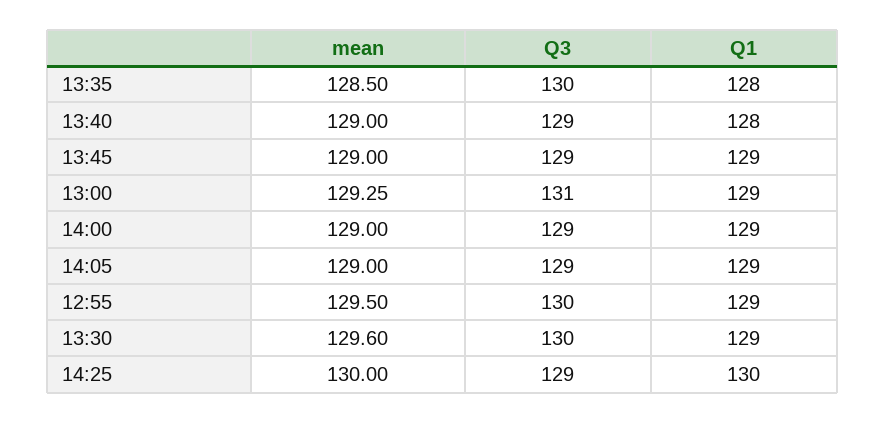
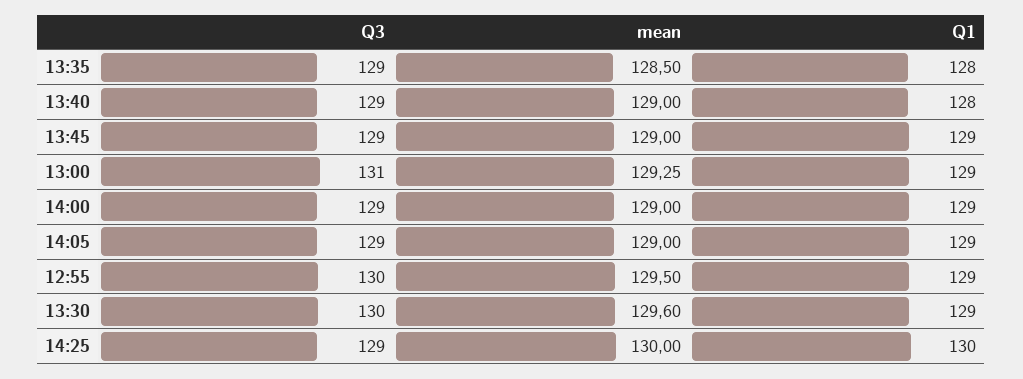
Q3, 13:35: 130 -> 129

